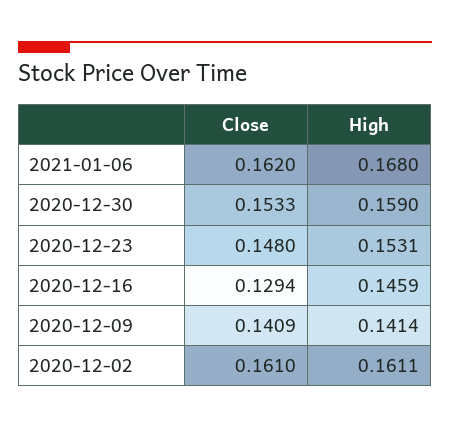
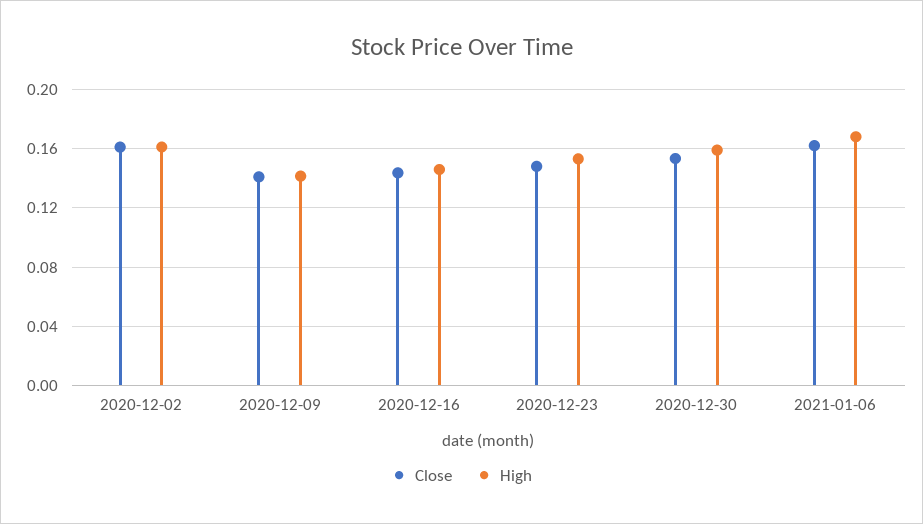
Close, 2020-12-16: 0.1294 -> 0.145

